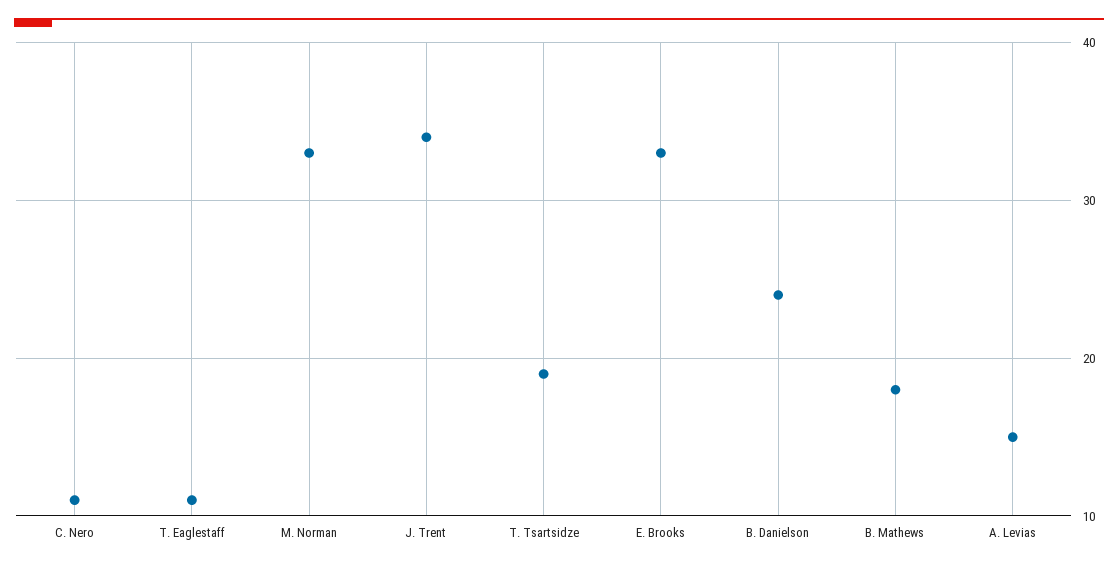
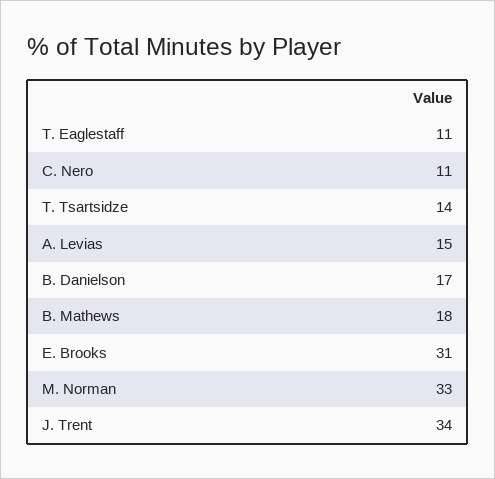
T. Tsartsidze: 19 -> 14
E. Brooks: 33 -> 31
B. Danielson: 24 -> 17

